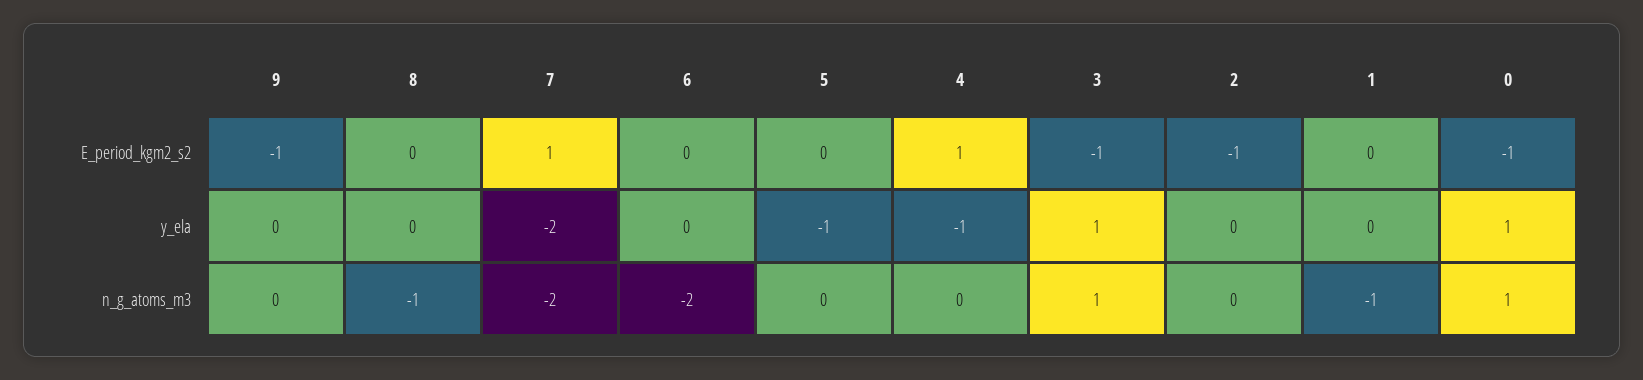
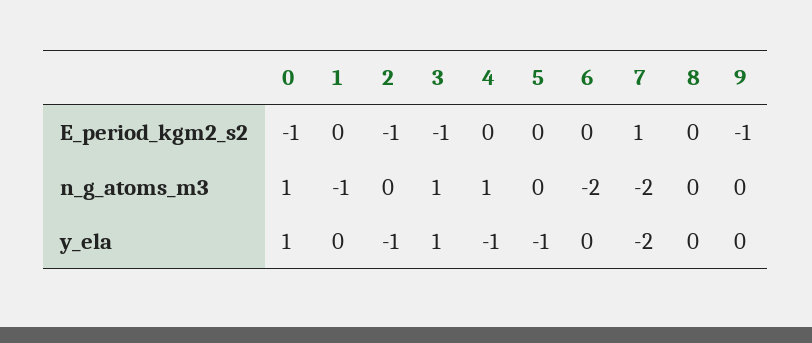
4, E_period_kgm2_s2: 1 -> 0
2, y_ela: 0 -> -1
8, n_g_atoms_m3: -1 -> 0
4, n_g_atoms_m3: 0 -> 1

